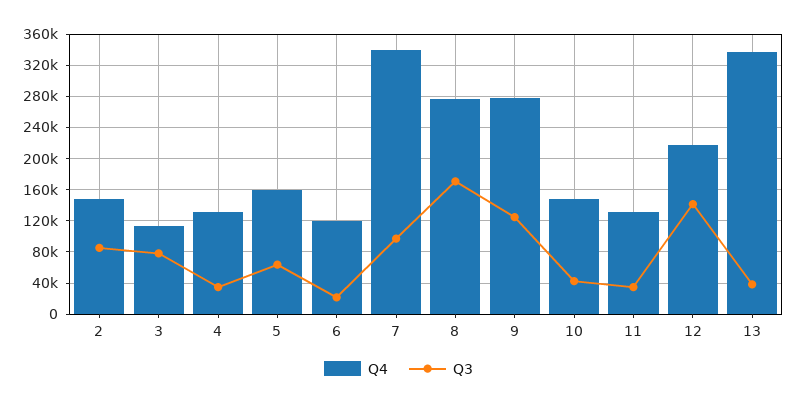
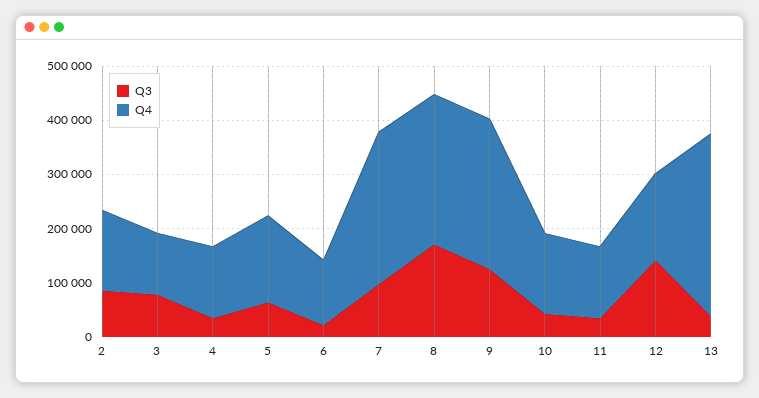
Q4, 7: 340000 -> 280000
Q4, 12: 220000 -> 160000

